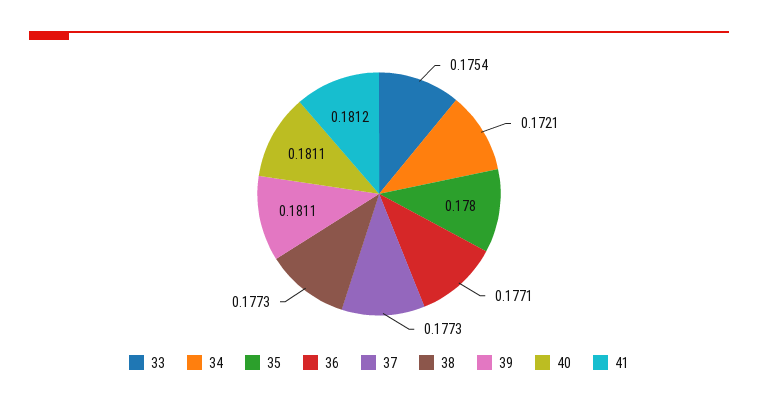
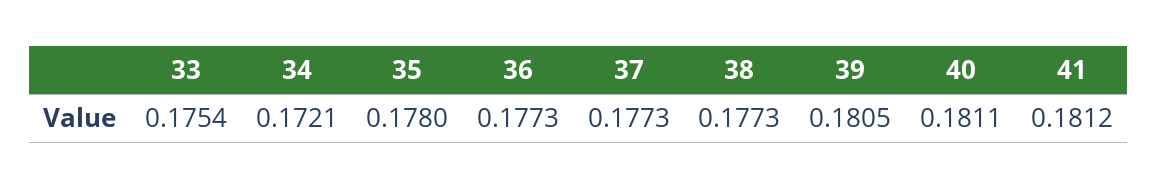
36: 0.1771 -> 0.1773
39: 0.1811 -> 0.1805

